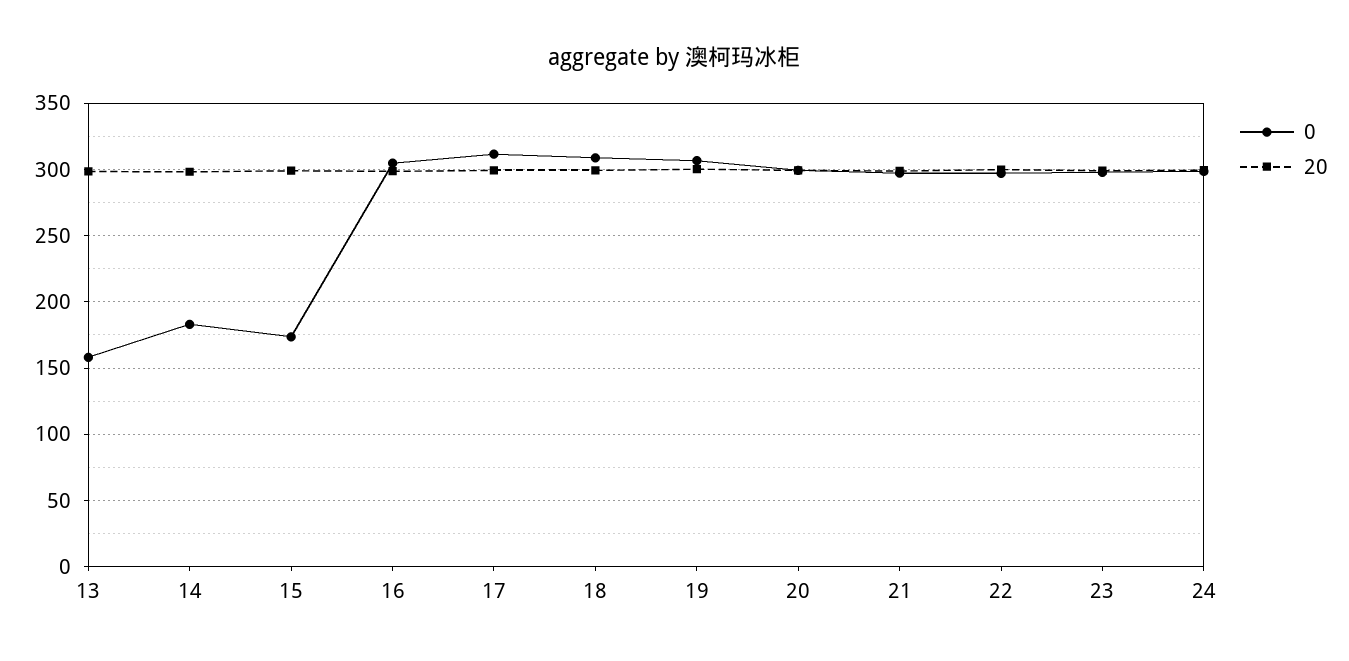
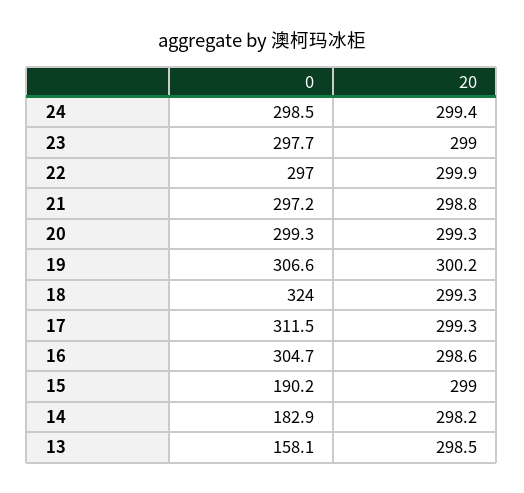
0, 15: 175 -> 190.2
0, 18: 310 -> 324

